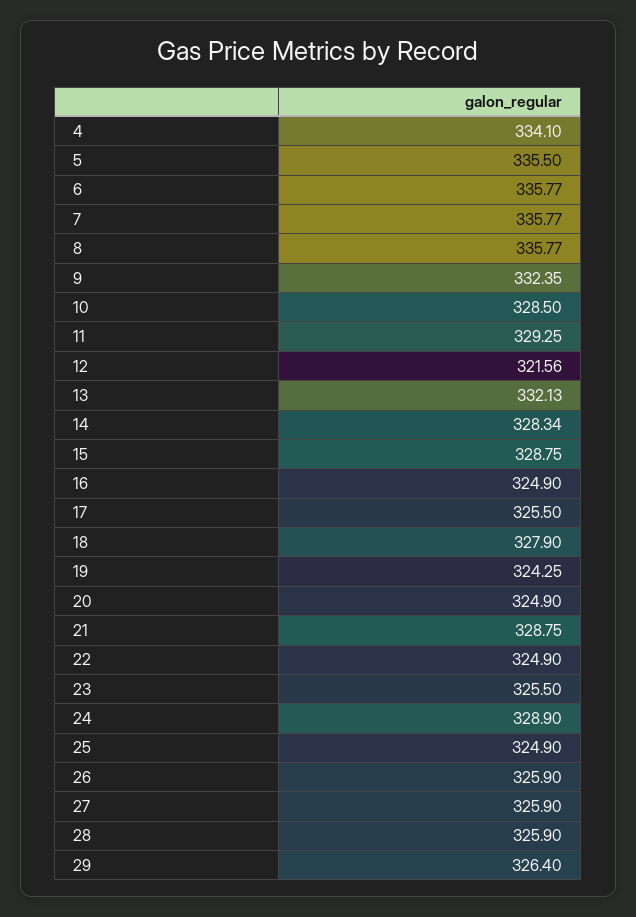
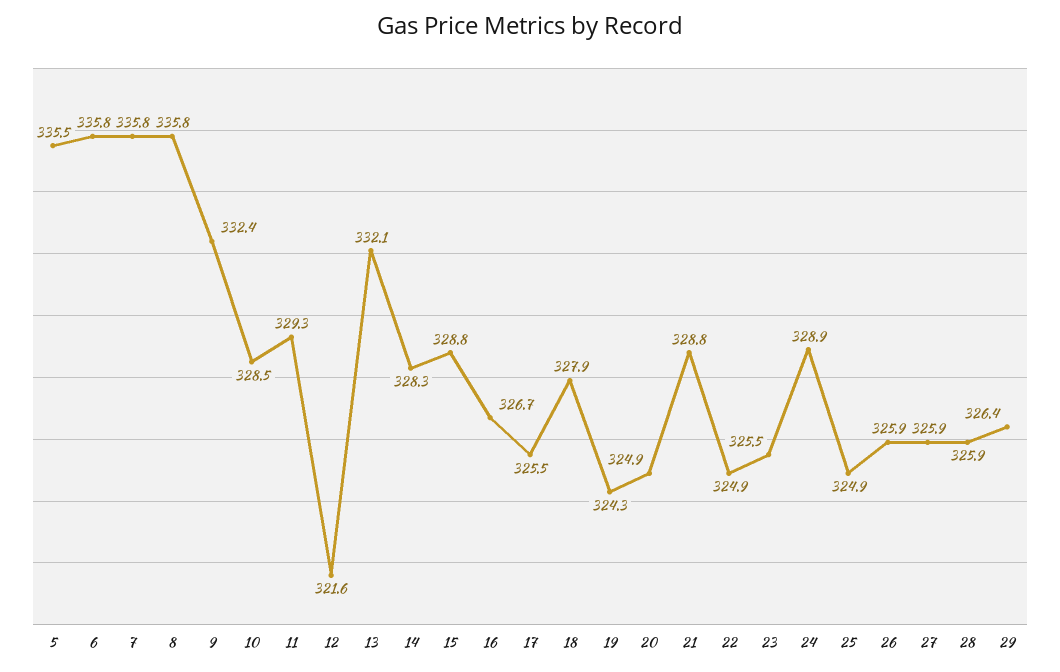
4: 334.1 -> none
16: 324.9 -> 326.7

